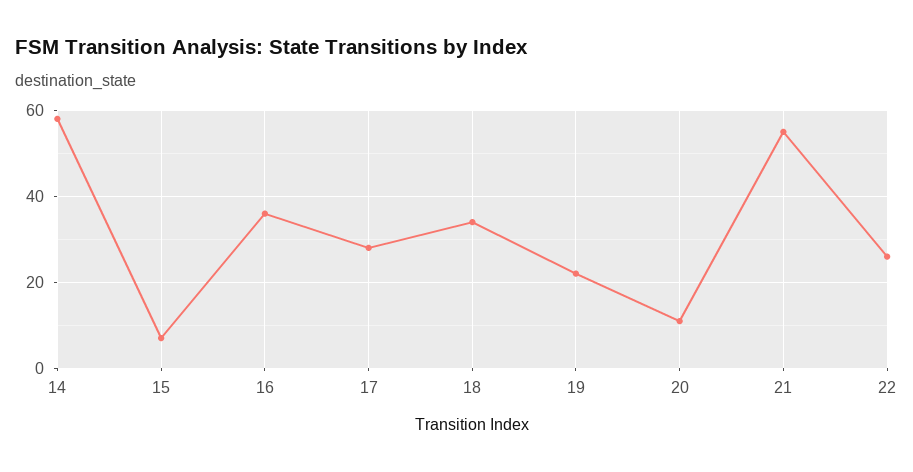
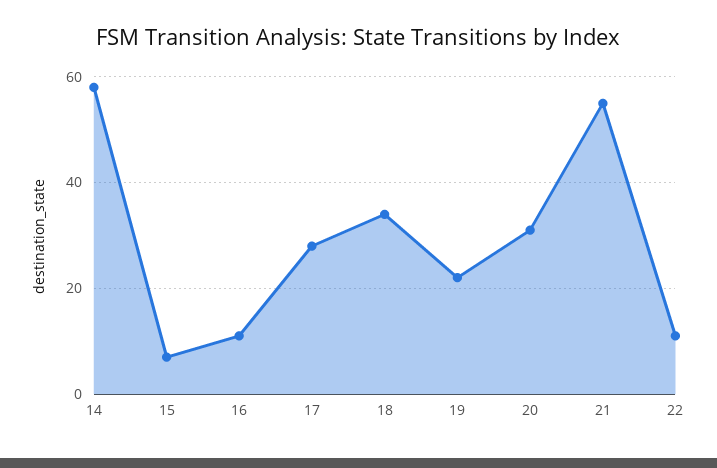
16: 35 -> 10
20: 10 -> 30
22: 25 -> 10

